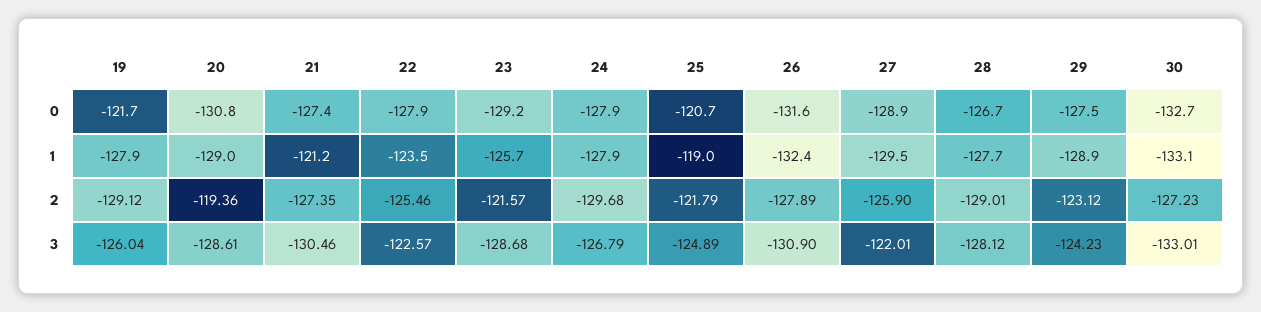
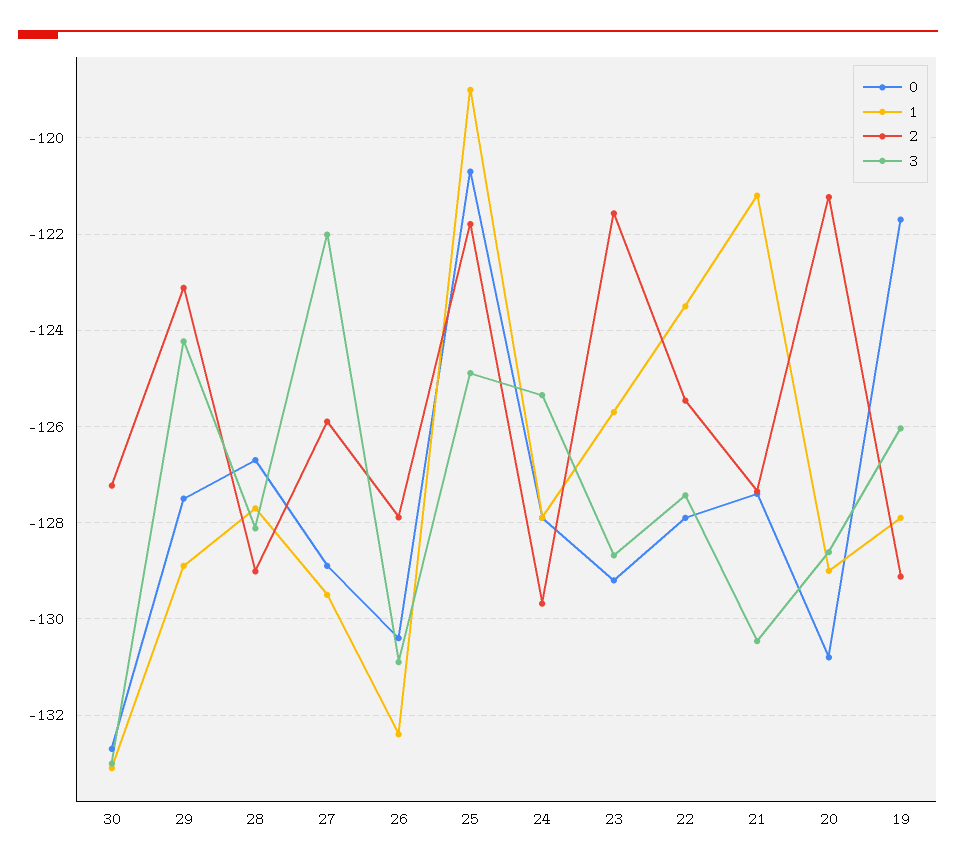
0, 26: -131.6 -> -130.4
2, 20: -119.36 -> -121.2
3, 22: -122.57 -> -127.4
3, 24: -126.79 -> -125.4

